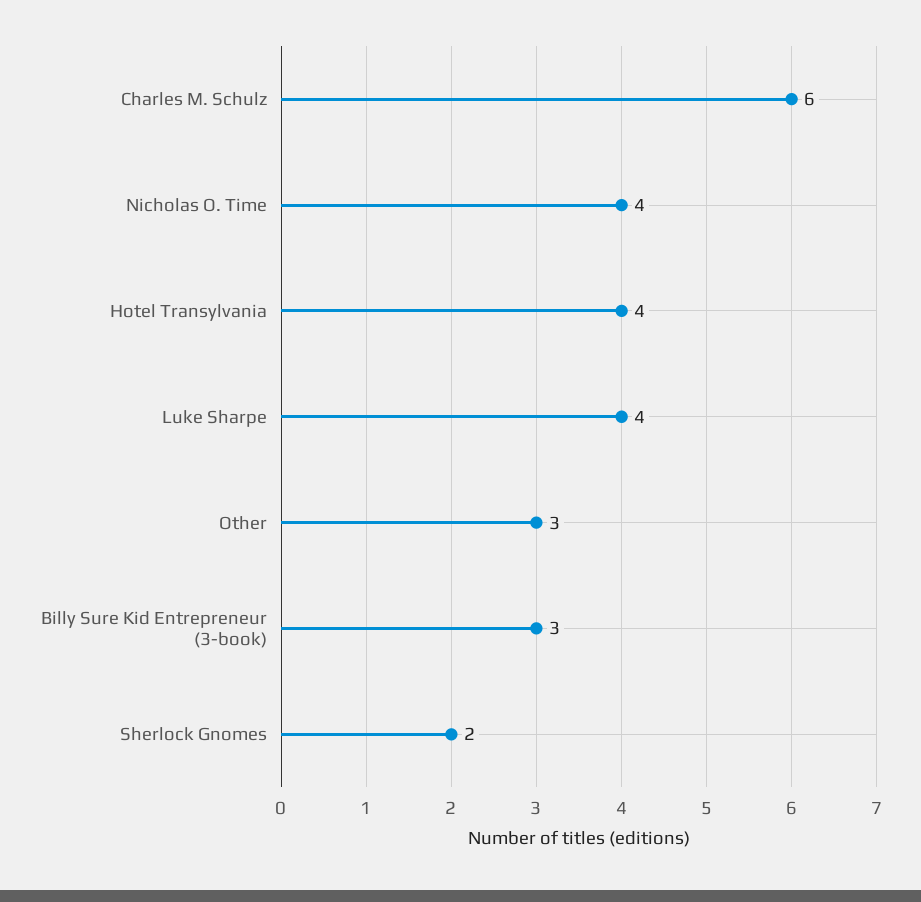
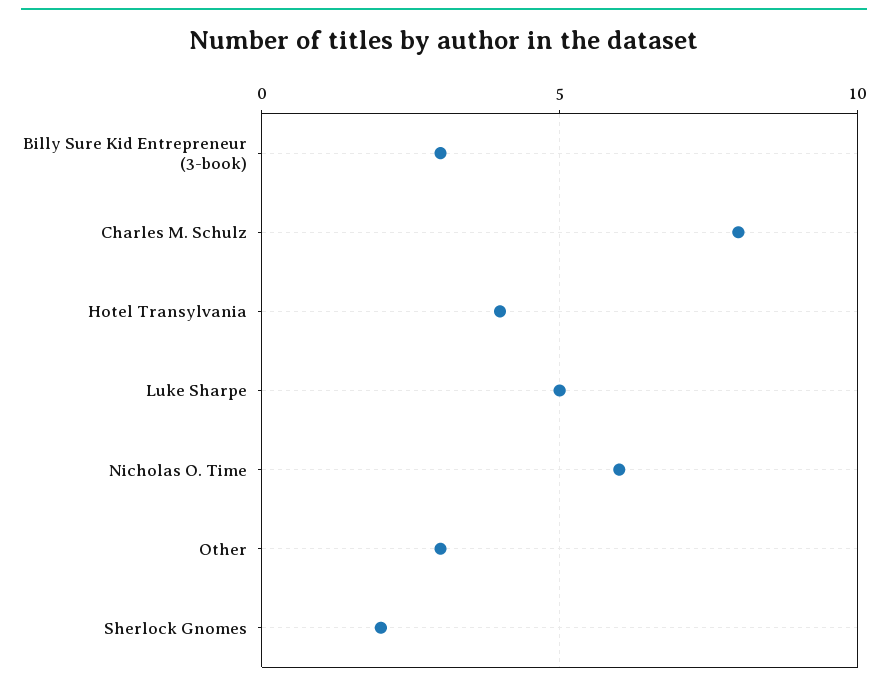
Charles M. Schulz: 6 -> 8
Nicholas O. Time: 4 -> 6
Luke Sharpe: 4 -> 5

